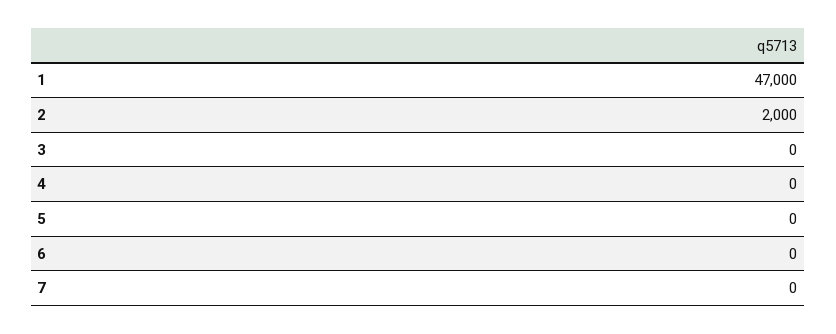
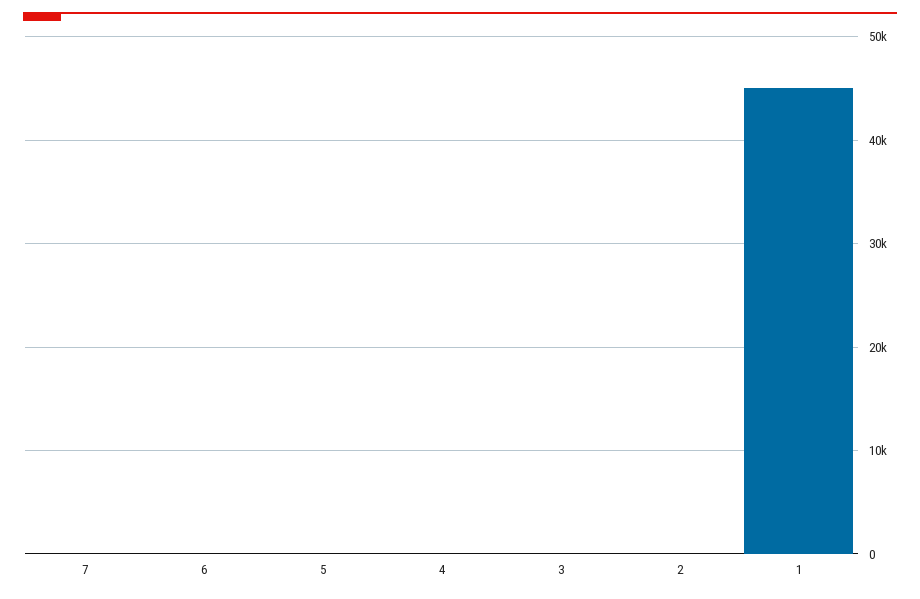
1: 47000 -> 45000
2: 2000 -> 0

